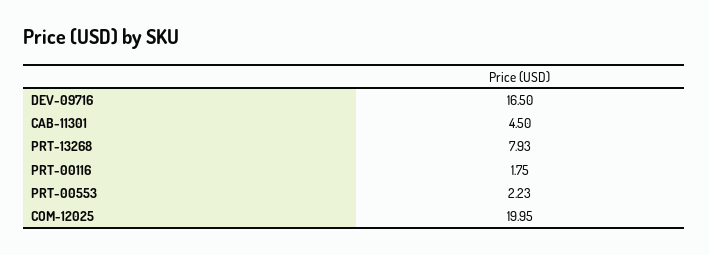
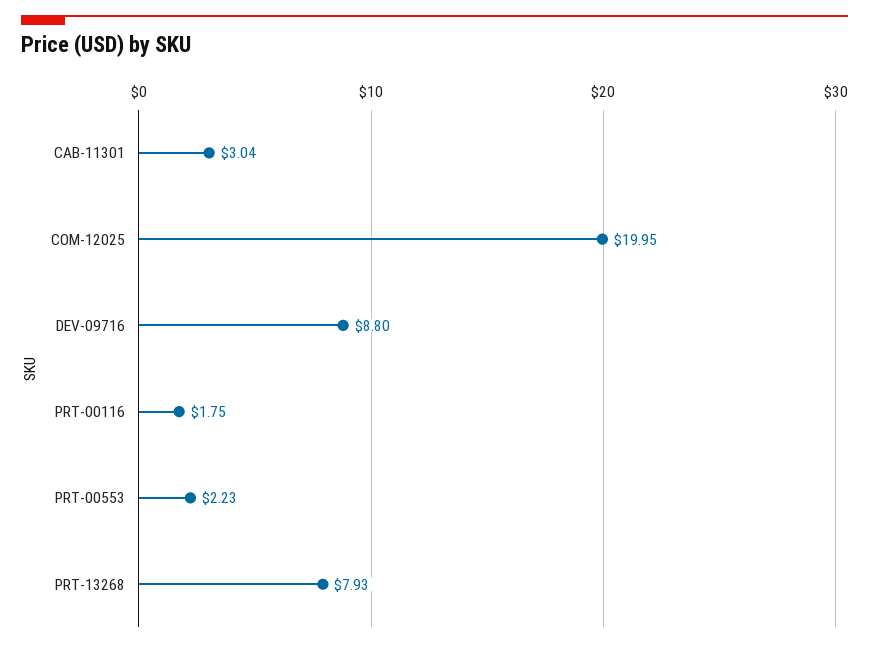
DEV-09716: 16.5 -> 8.8
CAB-11301: 4.5 -> 3.04

